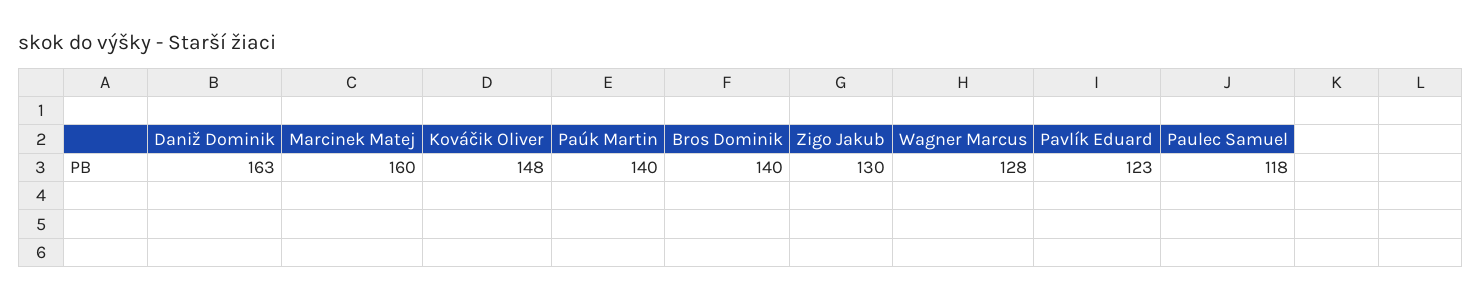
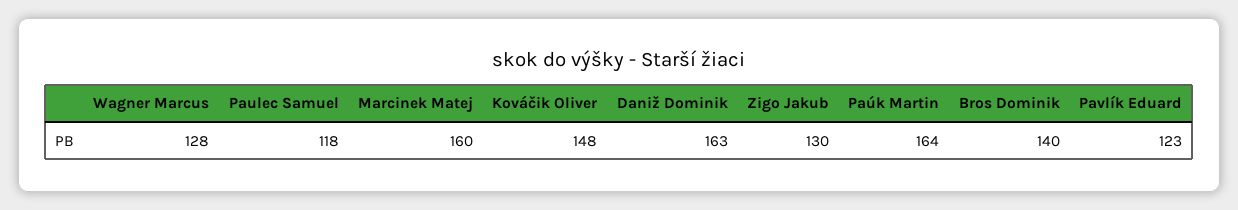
Paúk Martin: 140 -> 164

